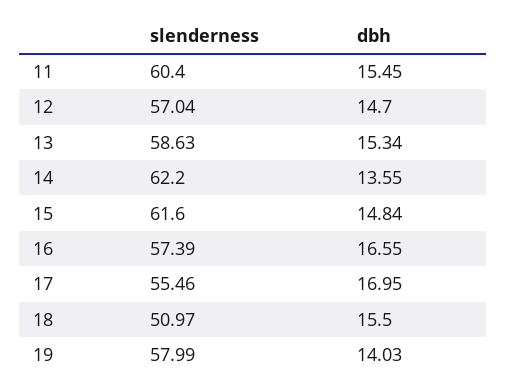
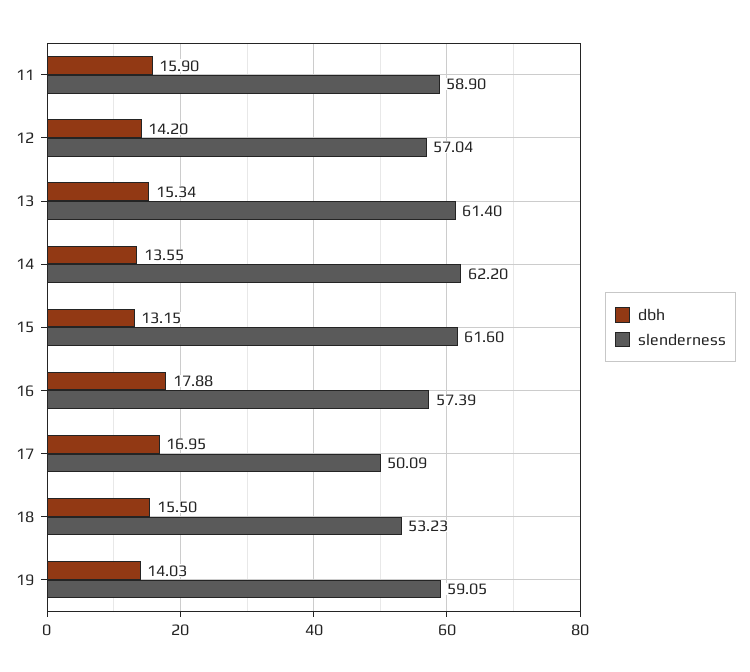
slenderness, 11: 60.4 -> 58.9
dbh, 11: 15.45 -> 15.9
dbh, 12: 14.7 -> 14.2
slenderness, 13: 58.63 -> 61.4
dbh, 15: 14.84 -> 13.15
dbh, 16: 16.55 -> 17.88
slenderness, 17: 55.46 -> 50.09
slenderness, 18: 50.97 -> 53.23
slenderness, 19: 57.99 -> 59.05

